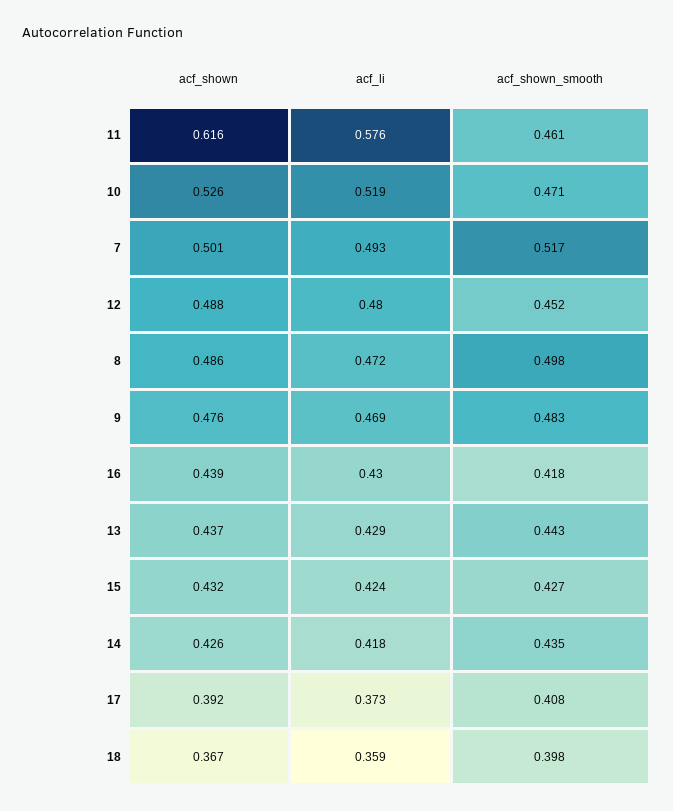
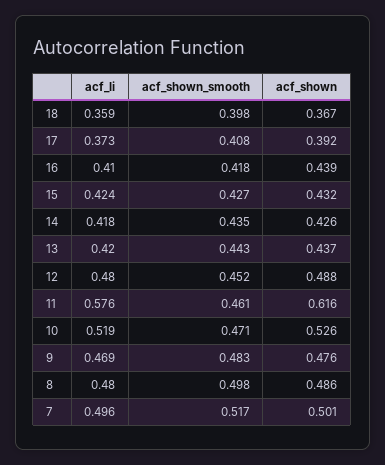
acf_li, 7: 0.493 -> 0.496
acf_li, 8: 0.472 -> 0.48
acf_li, 16: 0.43 -> 0.41
acf_li, 13: 0.429 -> 0.42

